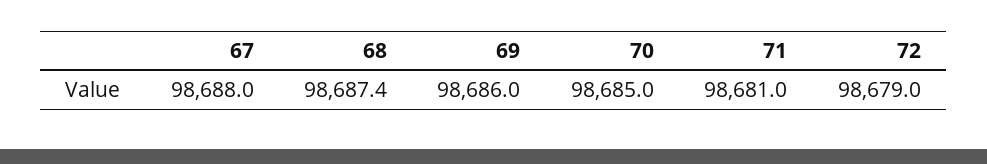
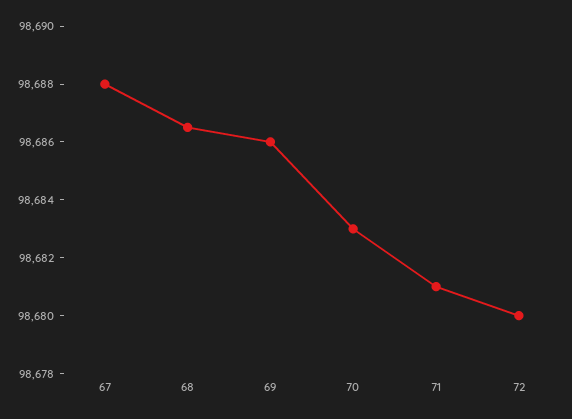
68: 98687.4 -> 98686.5
70: 98685 -> 98683
72: 98679 -> 98680

